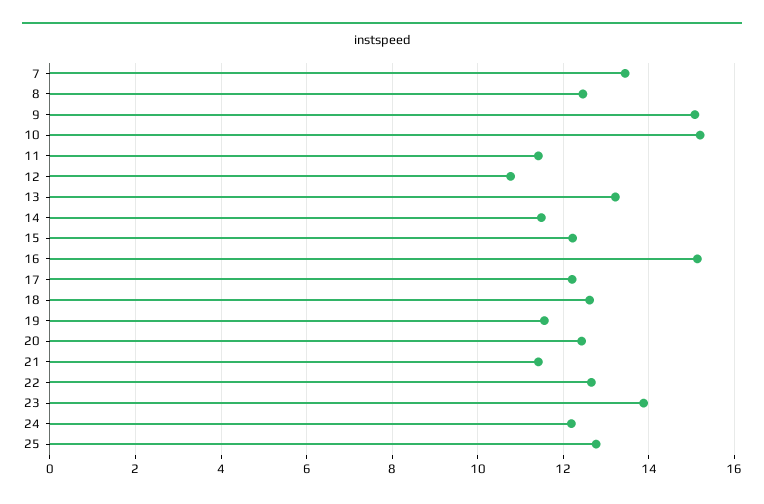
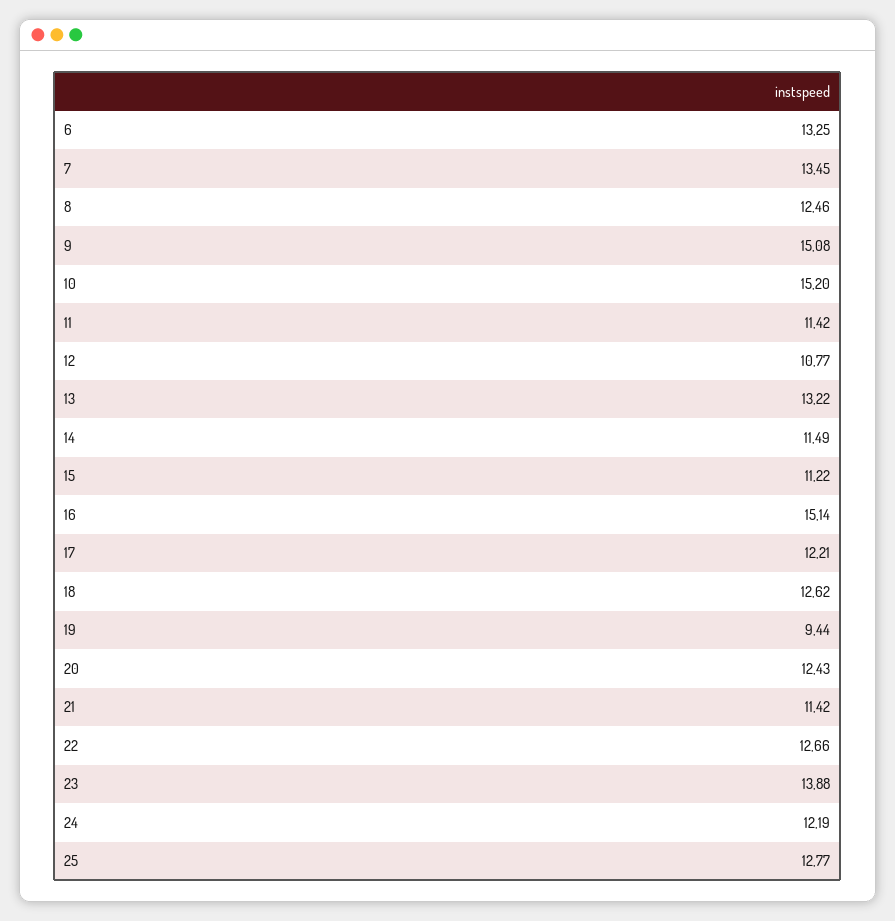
15: 12.2 -> 11.22
19: 11.6 -> 9.44
6: none -> 13.25

